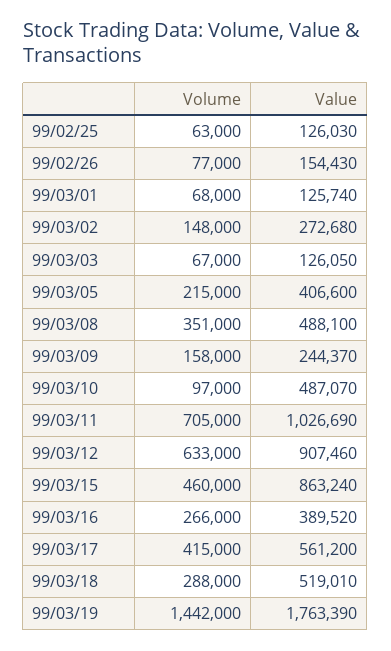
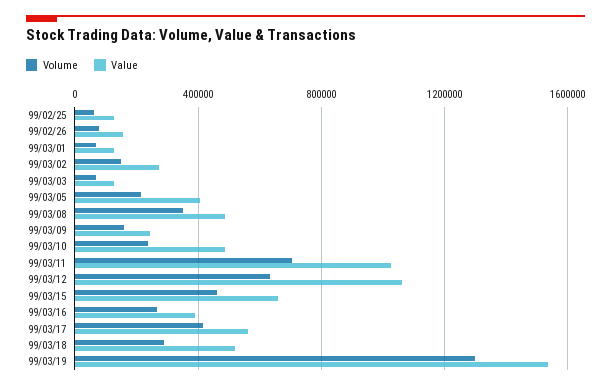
Volume, 99/03/10: 97000 -> 250000
Value, 99/03/12: 907460 -> 1050000
Value, 99/03/15: 863240 -> 650000
Volume, 99/03/19: 1442000 -> 1300000
Value, 99/03/19: 1763390 -> 1550000

